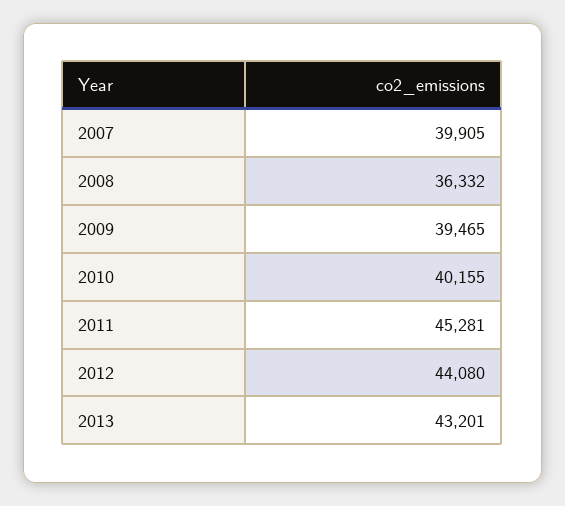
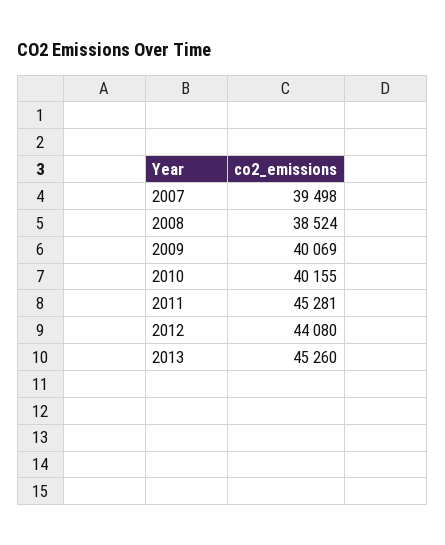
2007: 39905 -> 39498
2008: 36332 -> 38524
2009: 39465 -> 40069
2013: 43201 -> 45260

